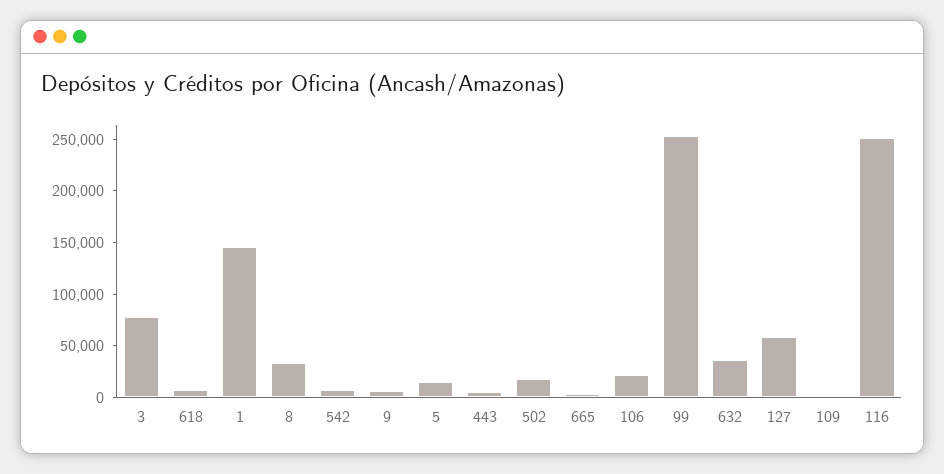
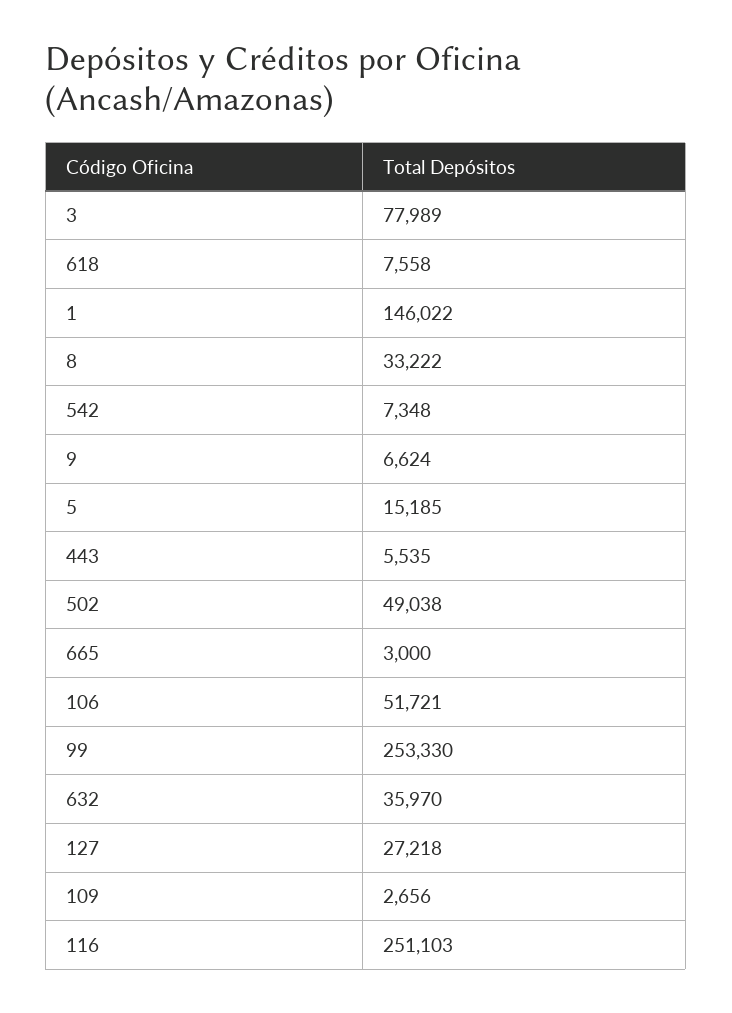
502: 20000 -> 49038
106: 20000 -> 51721
127: 60000 -> 27218

